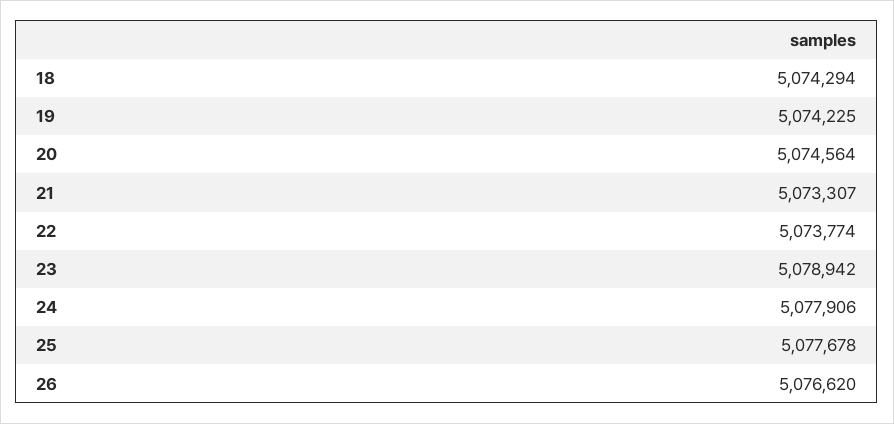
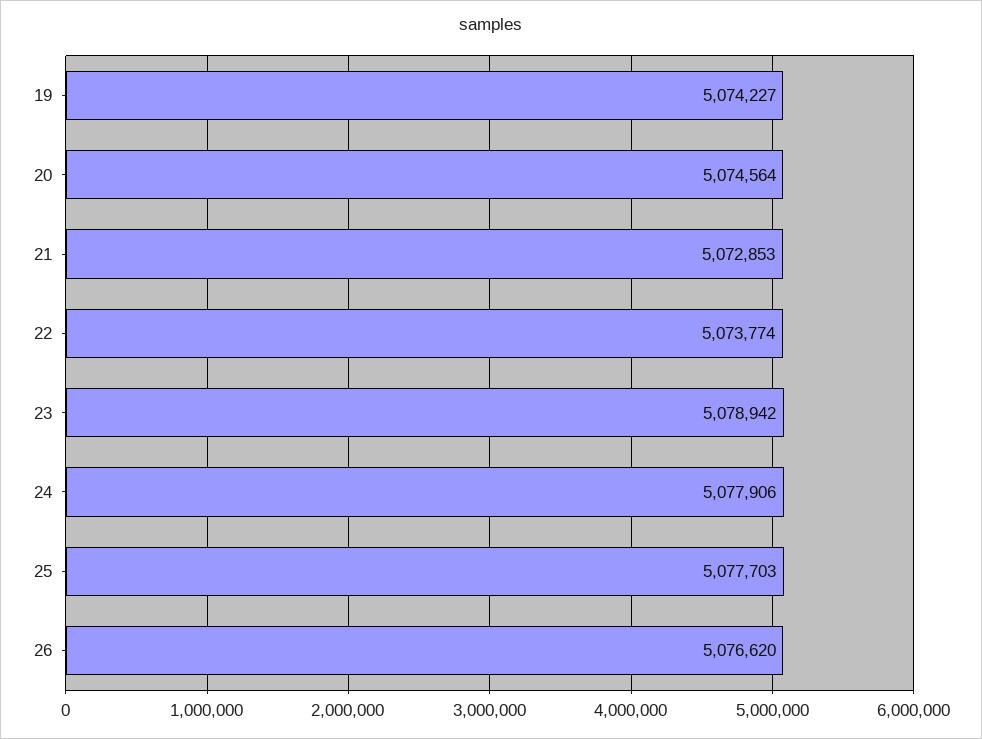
18: 5074294 -> none
19: 5074225 -> 5074227
21: 5073307 -> 5072853
25: 5077678 -> 5077703

